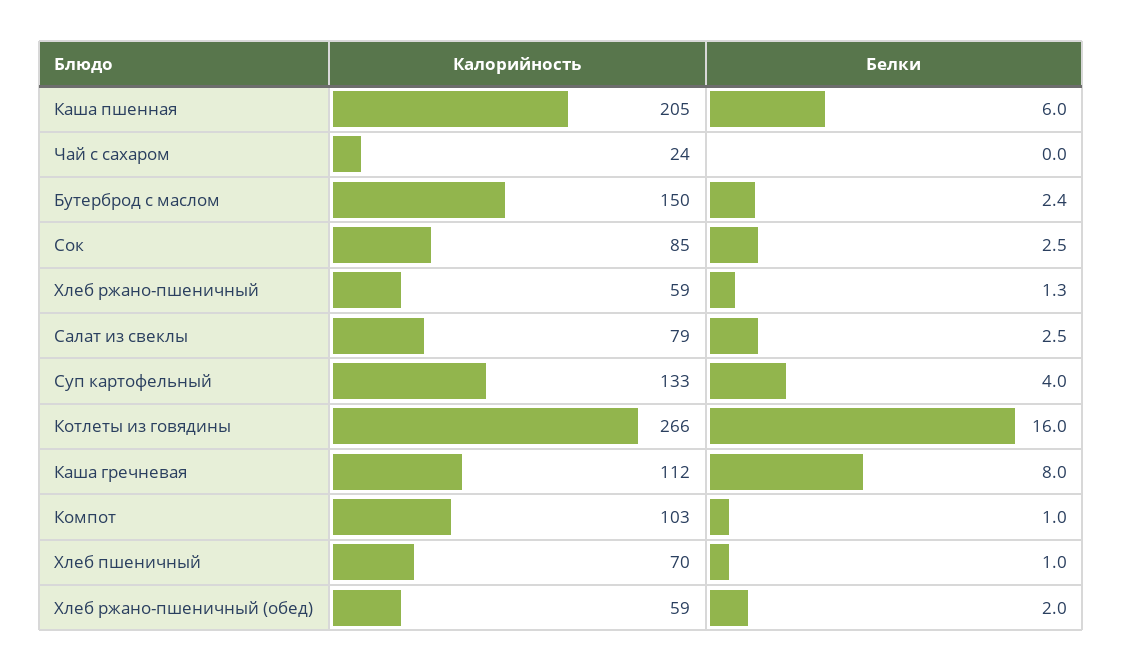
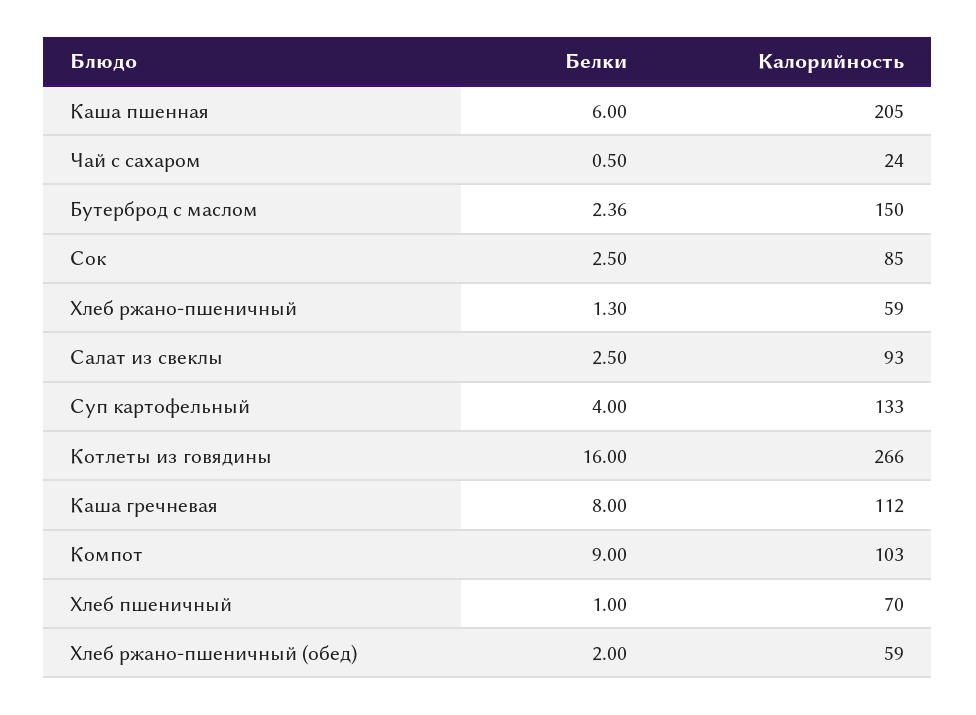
Белки, Чай с сахаром: 0 -> 0.5
Калорийность, Салат из свеклы: 79 -> 93
Белки, Компот: 1 -> 9

